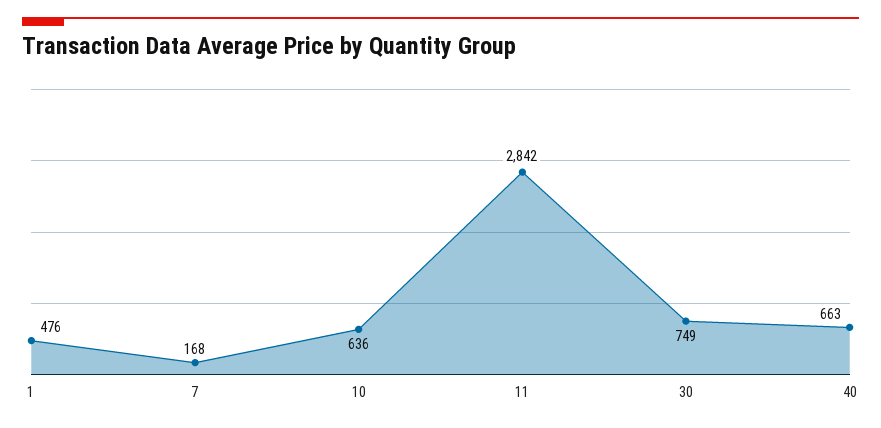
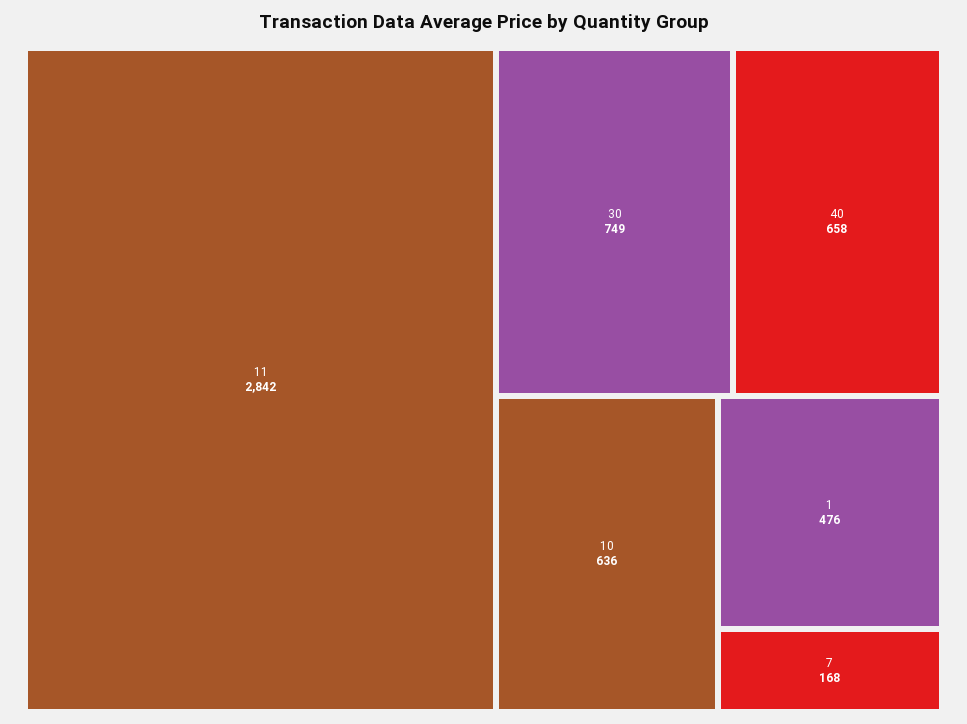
40: 663 -> 658

